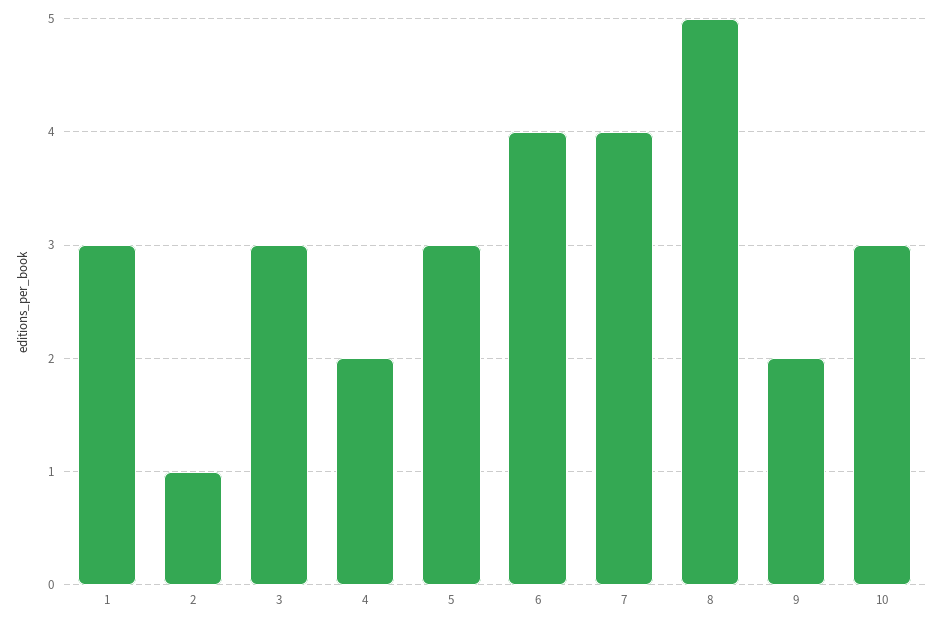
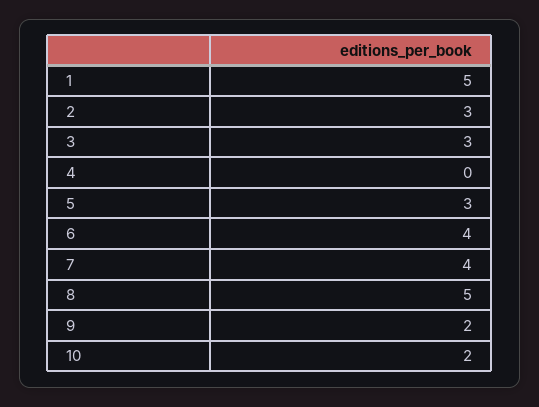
1: 3 -> 5
2: 1 -> 3
4: 2 -> 0
10: 3 -> 2

